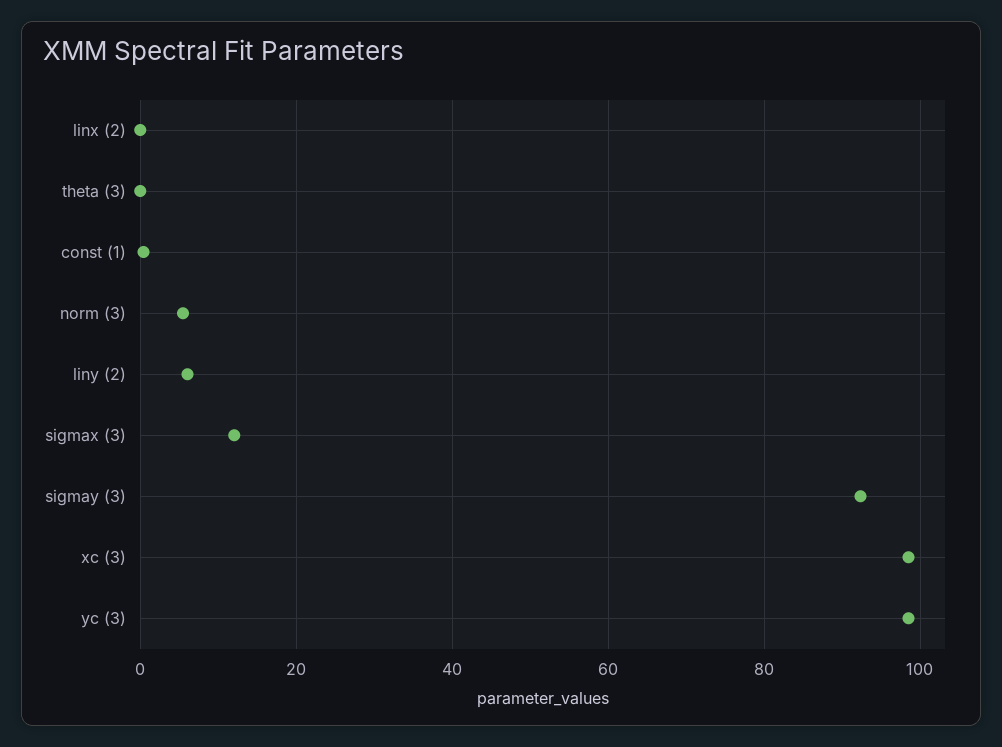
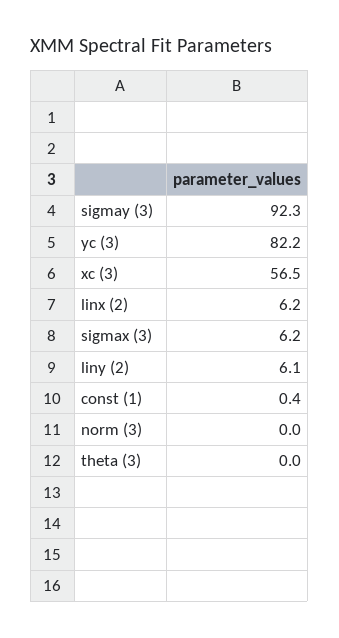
linx (2): 0 -> 6.2
norm (3): 6 -> 0
sigmax (3): 12 -> 6.2
xc (3): 98 -> 56.5
yc (3): 98 -> 82.2

